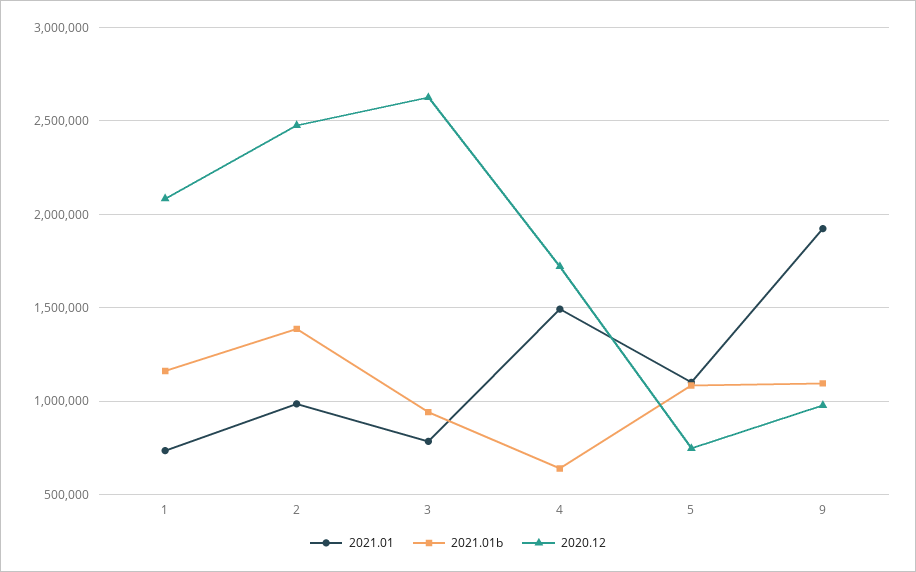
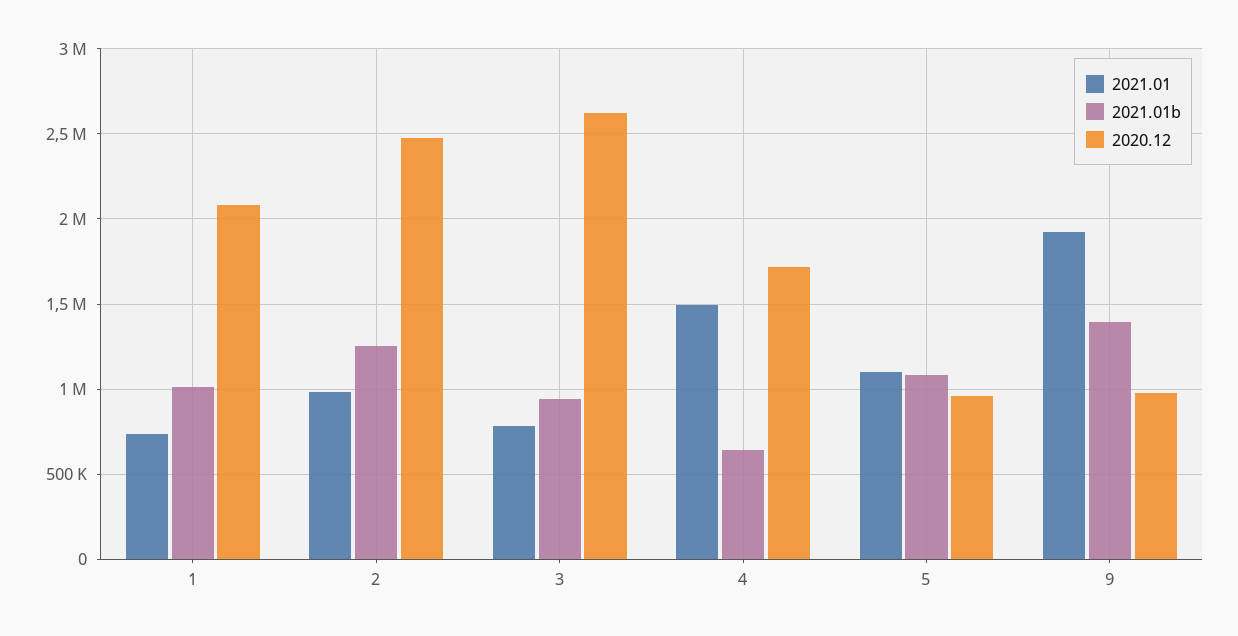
2021.01b, 1: 1150000 -> 1000000
2021.01b, 2: 1400000 -> 1250000
2020.12, 5: 750000 -> 950000
2021.01b, 9: 1100000 -> 1400000

